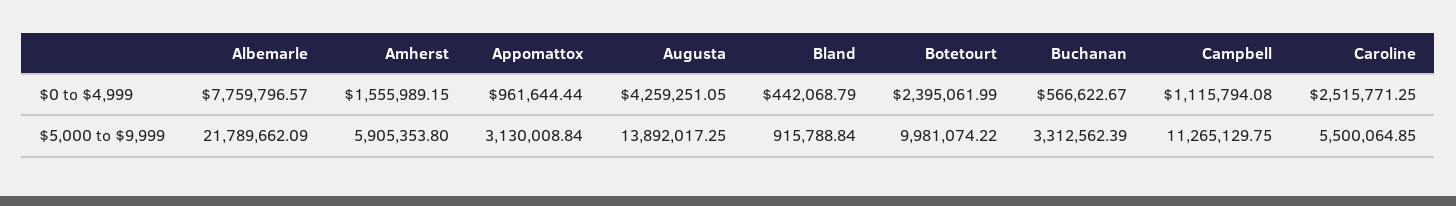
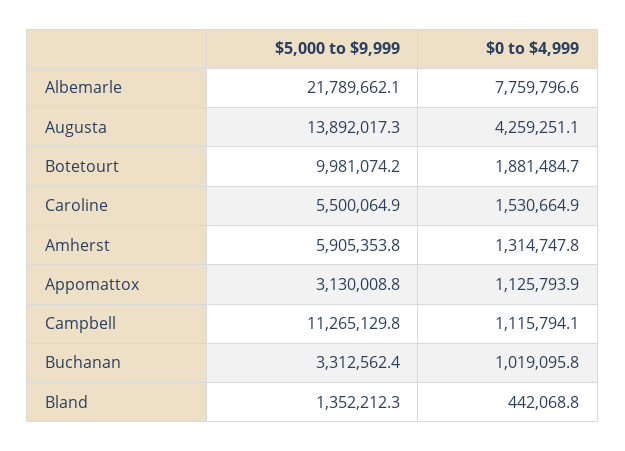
Amherst, $0 to $4,999: 1555989.15 -> 1314747.8
Appomattox, $0 to $4,999: 961644.44 -> 1125793.9
Botetourt, $0 to $4,999: 2395061.99 -> 1881484.7
Buchanan, $0 to $4,999: 566622.67 -> 1019095.8
Caroline, $0 to $4,999: 2515771.25 -> 1530664.9
Bland, $5,000 to $9,999: 915788.84 -> 1352212.3

